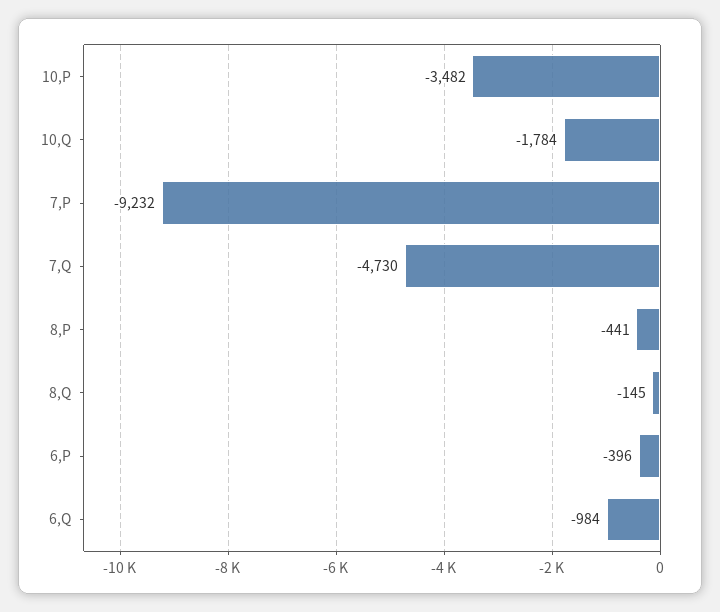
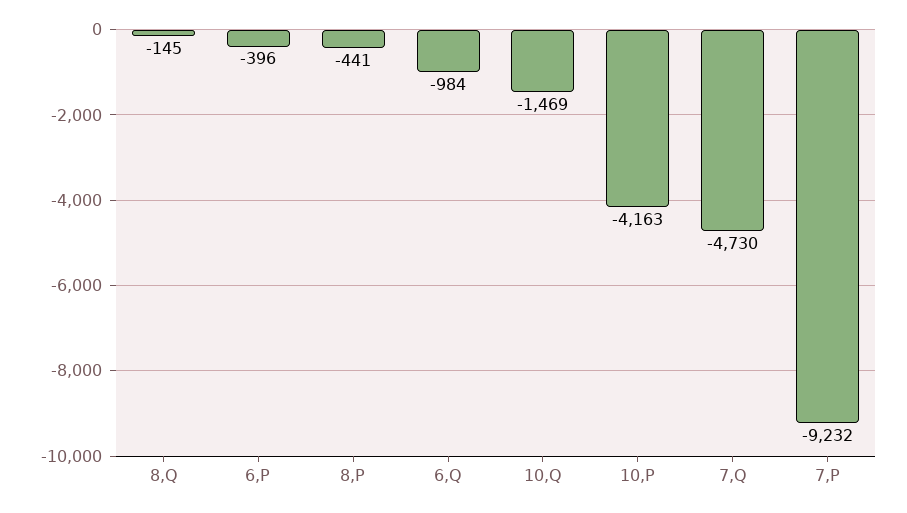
10,P: -3482 -> -4163
10,Q: -1784 -> -1469

